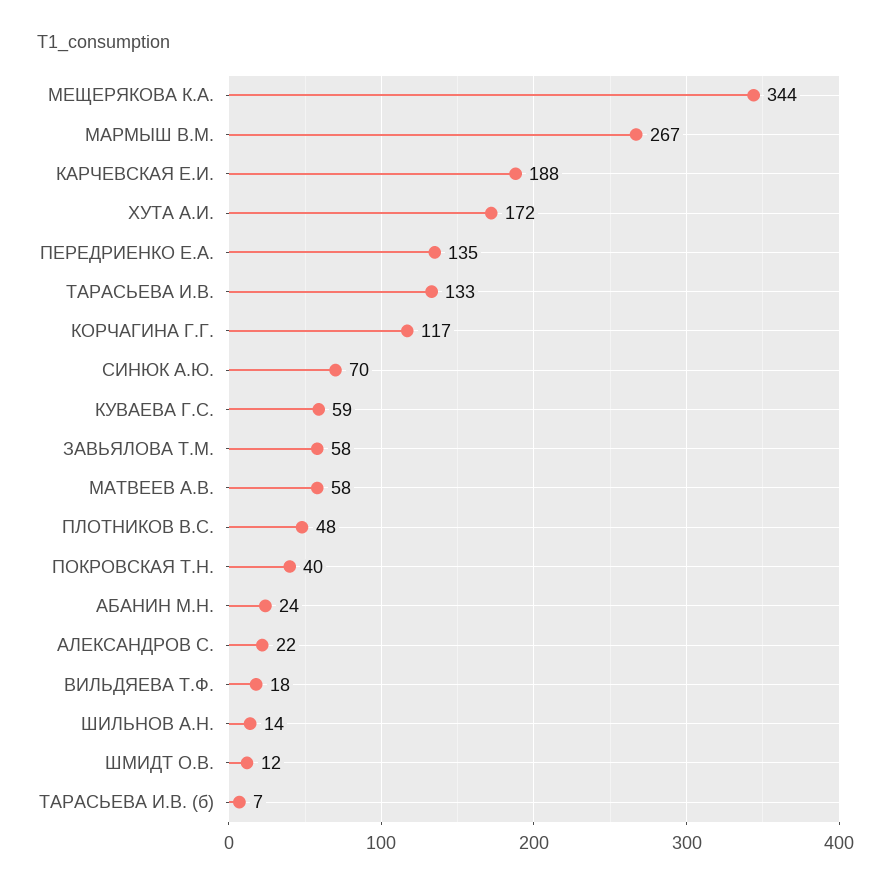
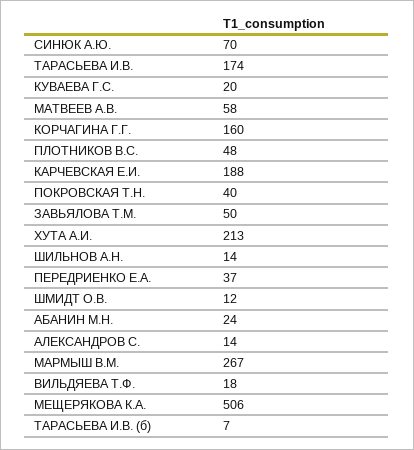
МЕЩЕРЯКОВА К.А.: 344 -> 506
ХУТА А.И.: 172 -> 213
ПЕРЕДРИЕНКО Е.А.: 135 -> 37
ТАРАСЬЕВА И.В.: 133 -> 174
КОРЧАГИНА Г.Г.: 117 -> 160
КУВАЕВА Г.С.: 59 -> 20
ЗАВЬЯЛОВА Т.М.: 58 -> 50
АЛЕКСАНДРОВ С.: 22 -> 14

